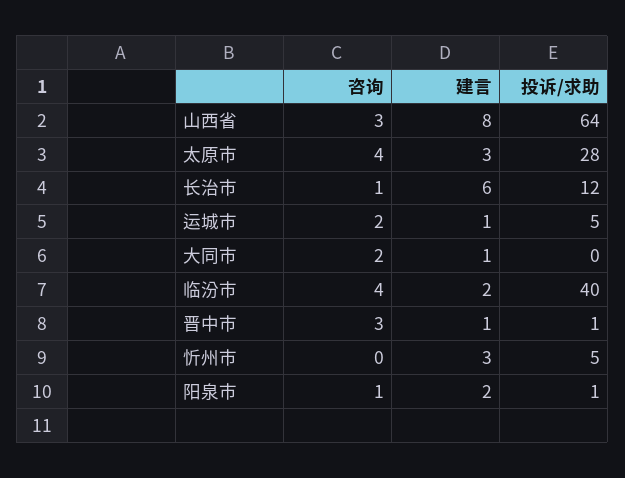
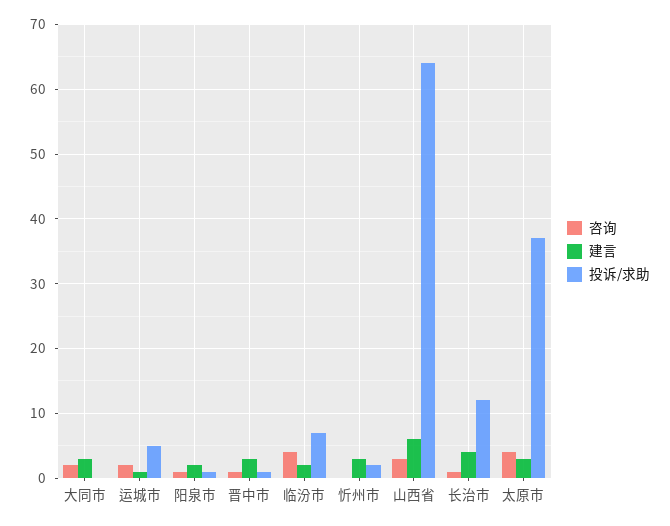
建言, 山西省: 8 -> 6
投诉/求助, 太原市: 28 -> 37
建言, 长治市: 6 -> 4
建言, 大同市: 1 -> 3
投诉/求助, 临汾市: 40 -> 7
咨询, 晋中市: 3 -> 1
建言, 晋中市: 1 -> 3
投诉/求助, 忻州市: 5 -> 2

